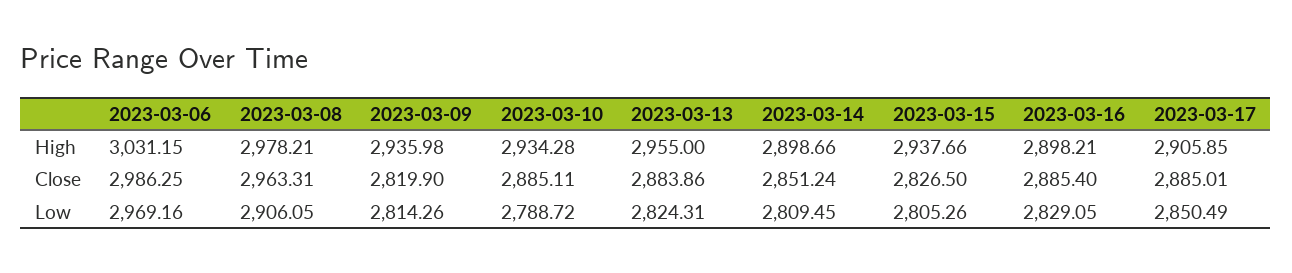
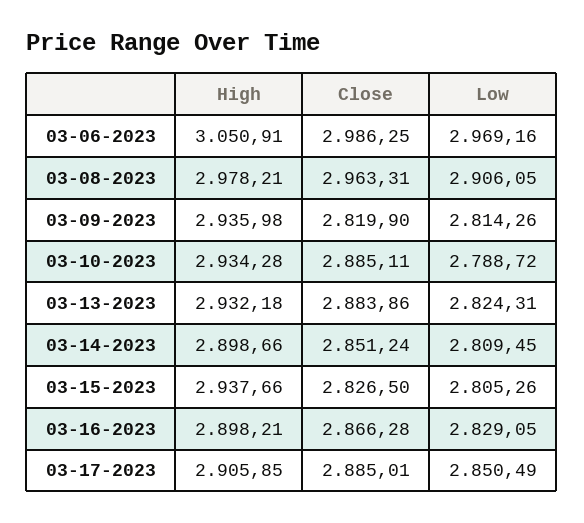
2023-03-06, High: 3031.15 -> 3050.91
2023-03-13, High: 2955 -> 2932.18
2023-03-16, Close: 2885.4 -> 2866.28

